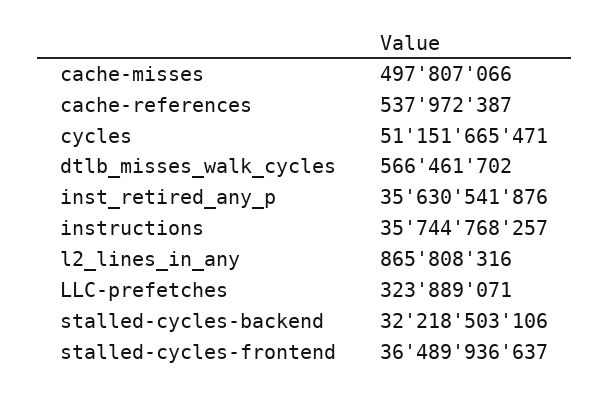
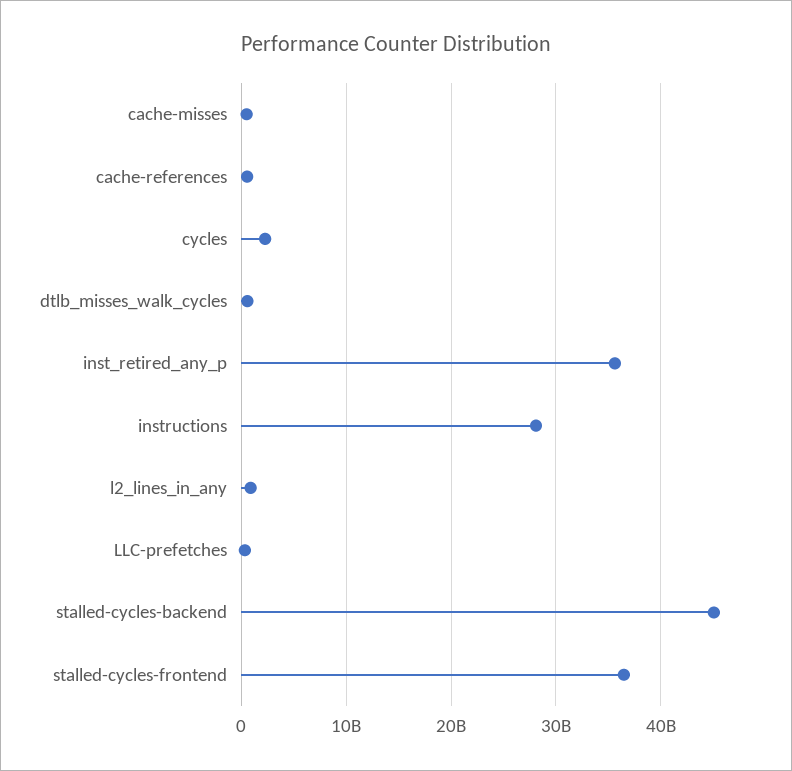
cycles: 51151665471 -> 2000000000
instructions: 35744768257 -> 28000000000
stalled-cycles-backend: 32218503106 -> 45000000000

